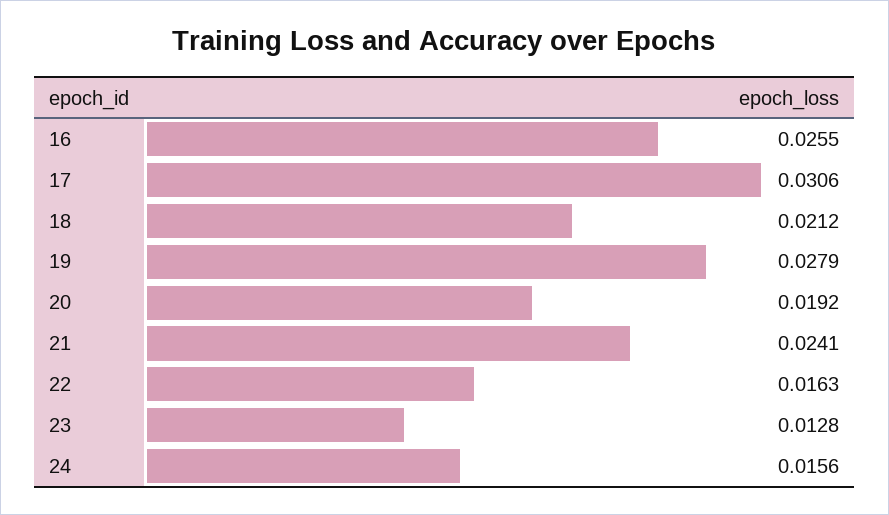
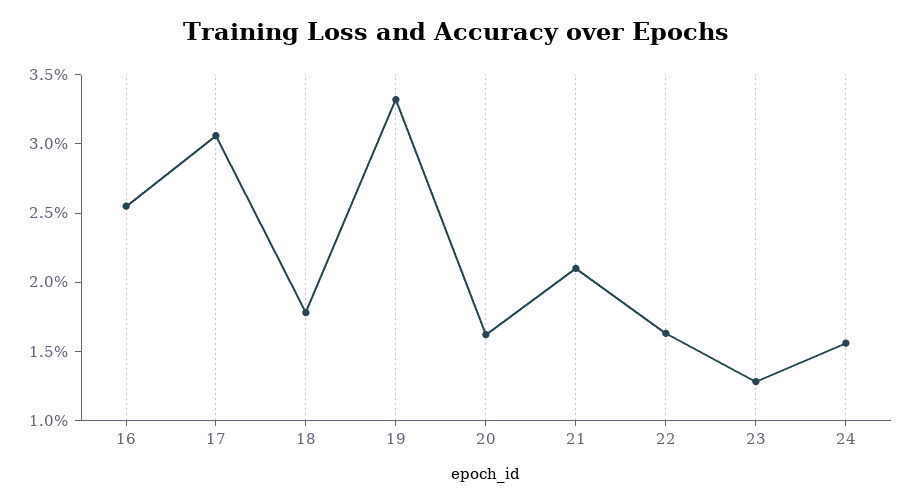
18: 0.0212 -> 0.018
19: 0.0279 -> 0.033
20: 0.0192 -> 0.016
21: 0.0241 -> 0.021

